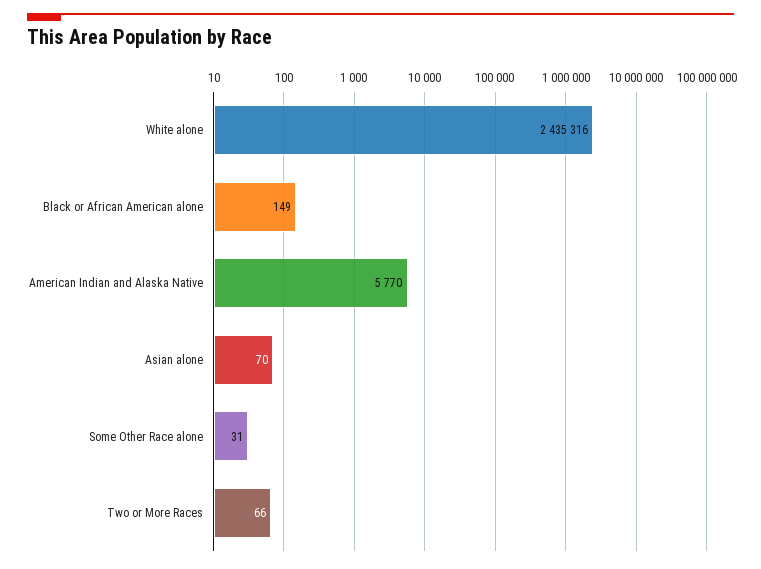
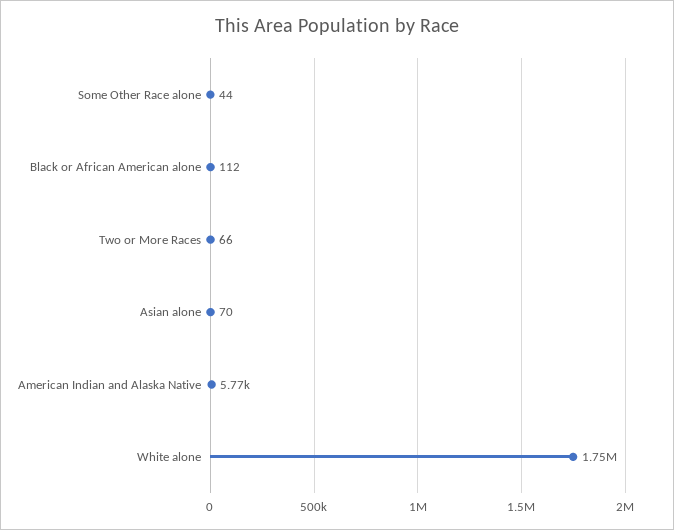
White alone: 2435316 -> 1750000
Black or African American alone: 149 -> 112
Some Other Race alone: 31 -> 44

